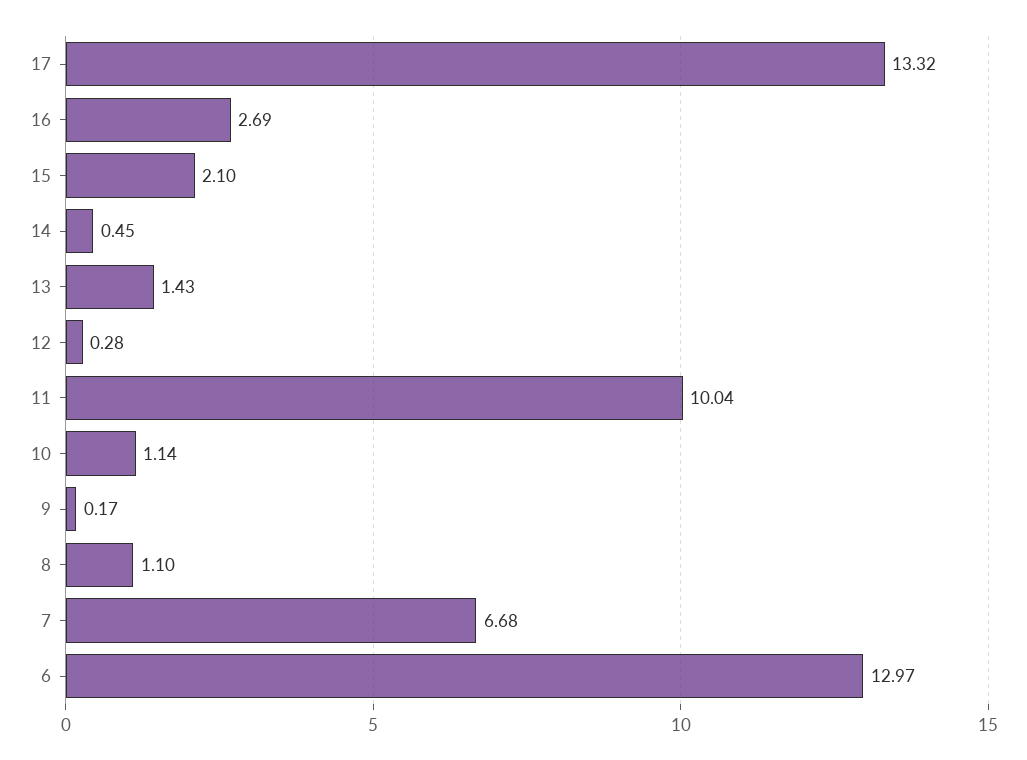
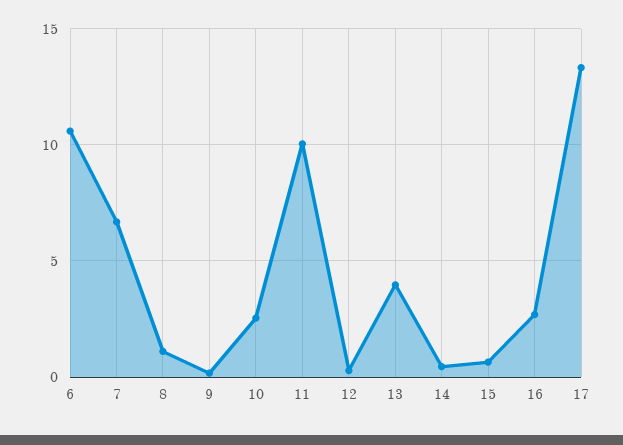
15: 2.1 -> 0.5
13: 1.43 -> 4
10: 1.14 -> 2.5
6: 12.97 -> 10.5

